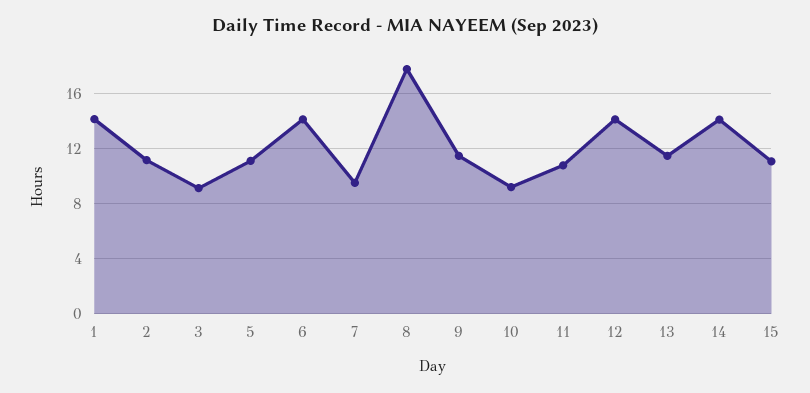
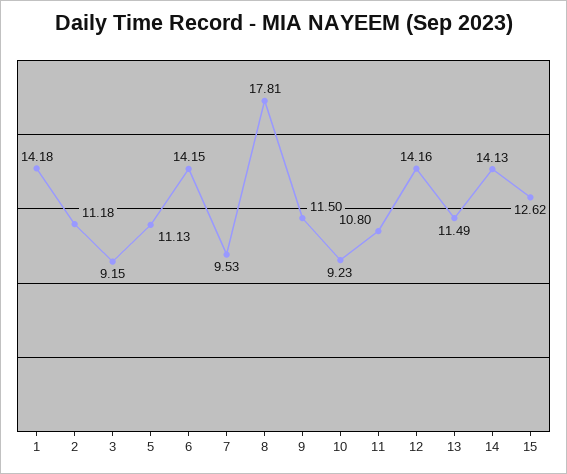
15: 11 -> 12.62

